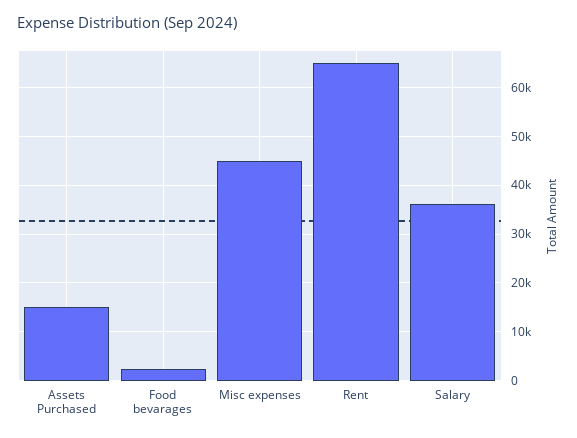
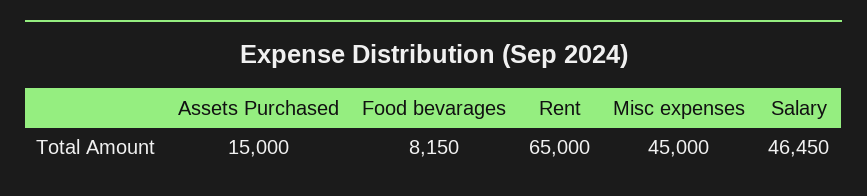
Food bevarages: 2000 -> 8150
Salary: 36000 -> 46450

